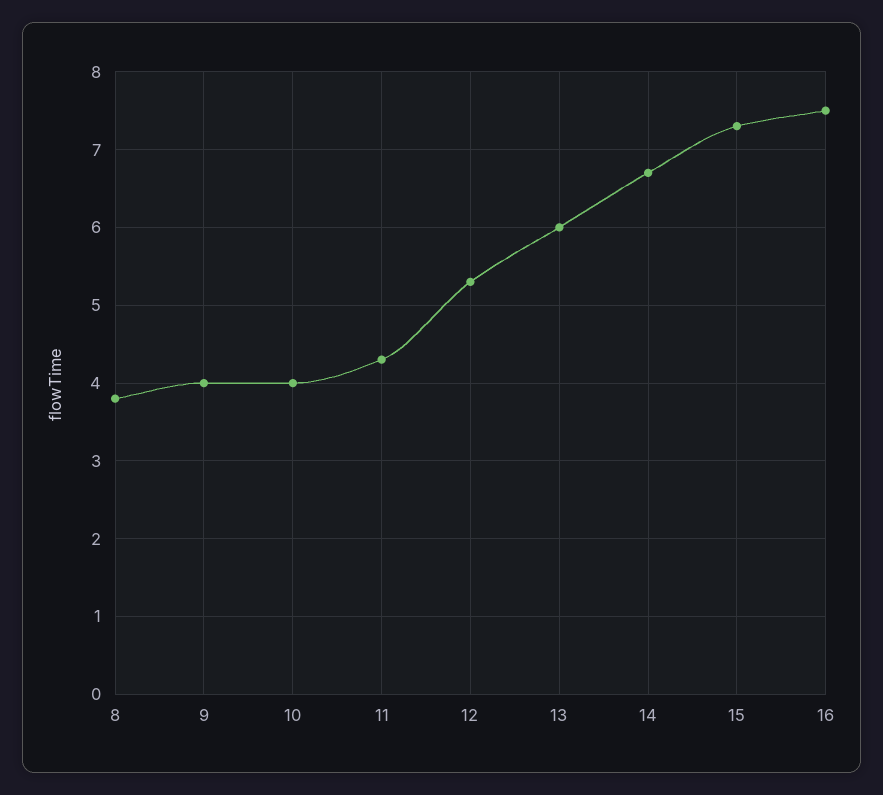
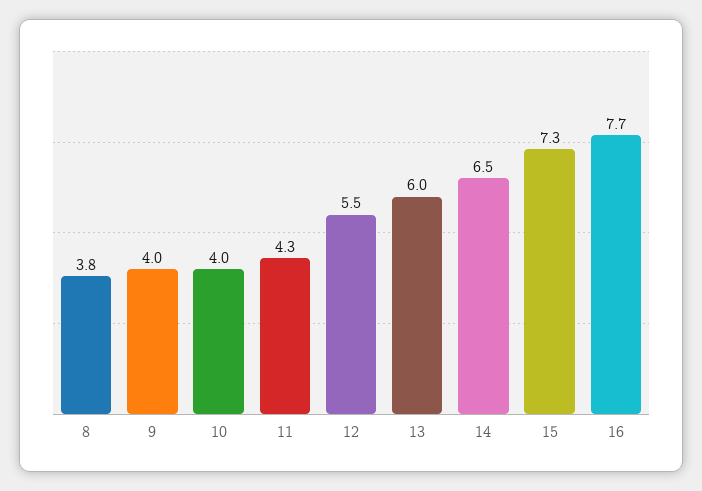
12: 5.3 -> 5.5
14: 6.7 -> 6.5
16: 7.5 -> 7.7

